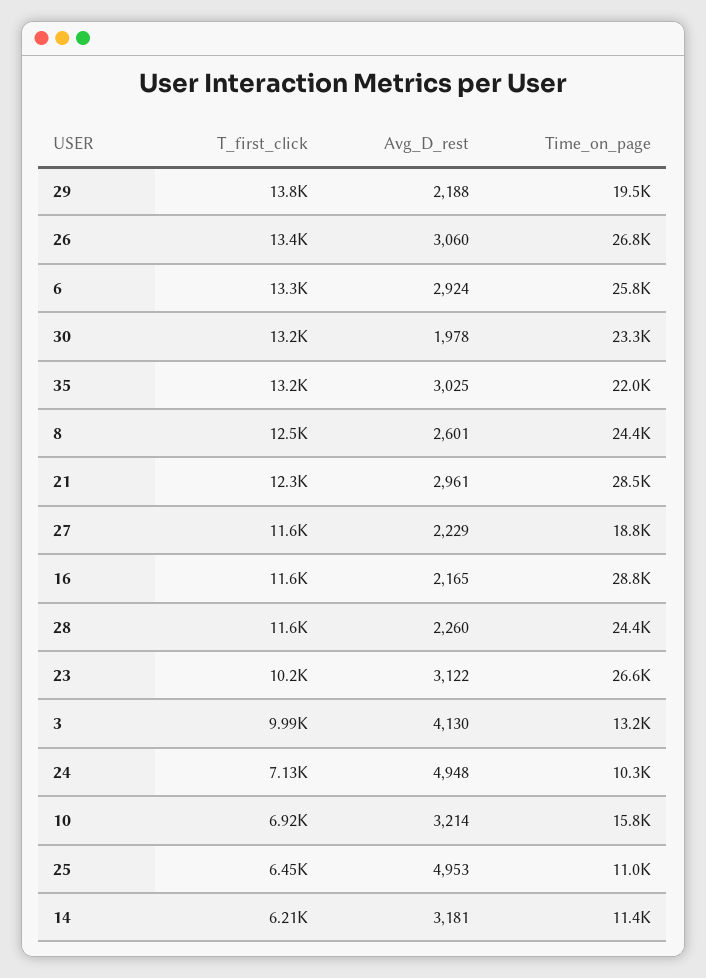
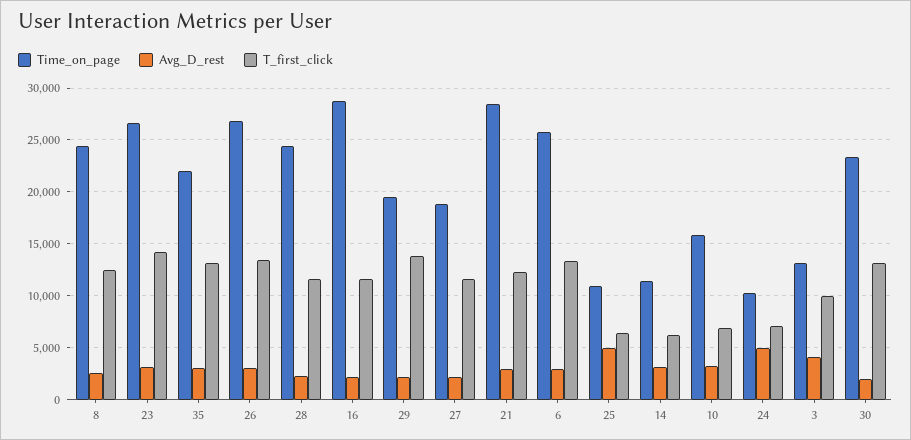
T_first_click, 23: 10200 -> 14000

